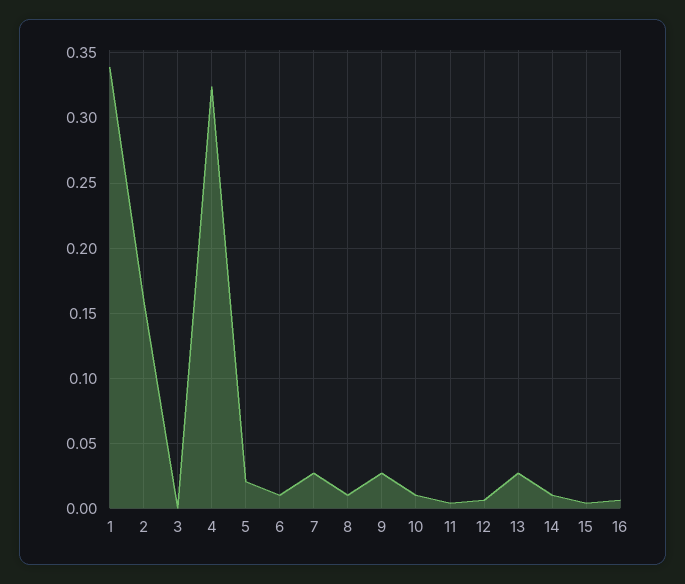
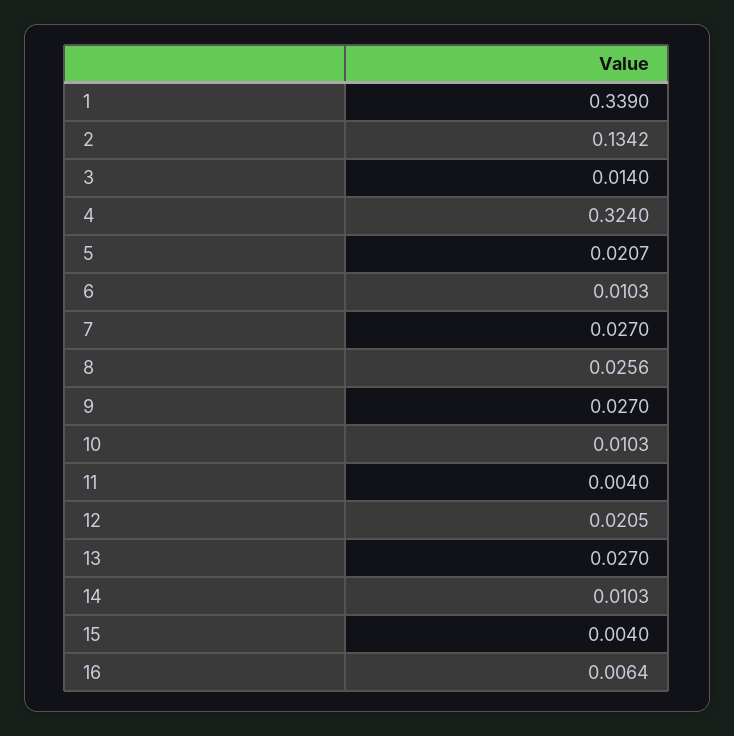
2: 0.16 -> 0.1342
3: 0 -> 0.014
8: 0.01 -> 0.0256
12: 0.005 -> 0.0205

